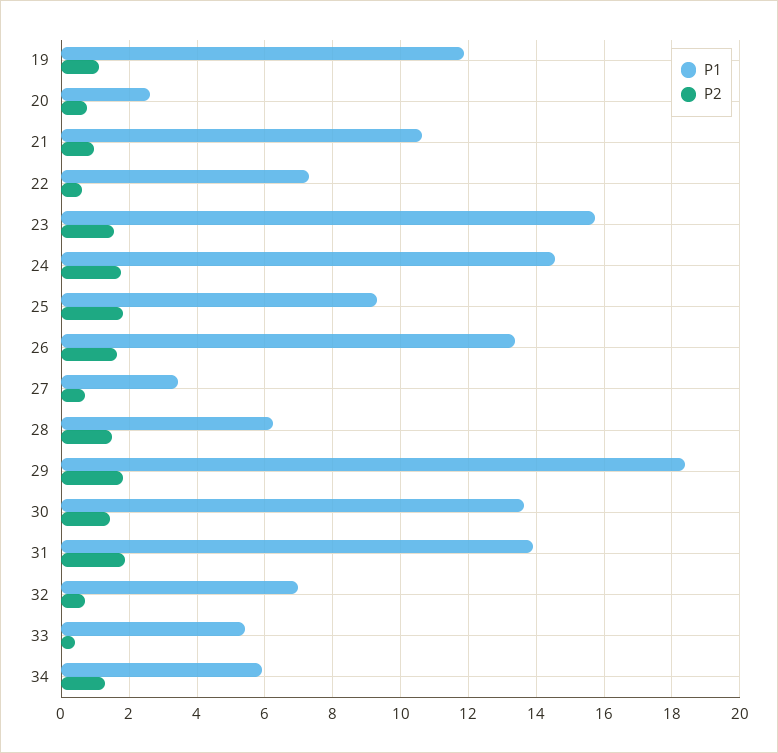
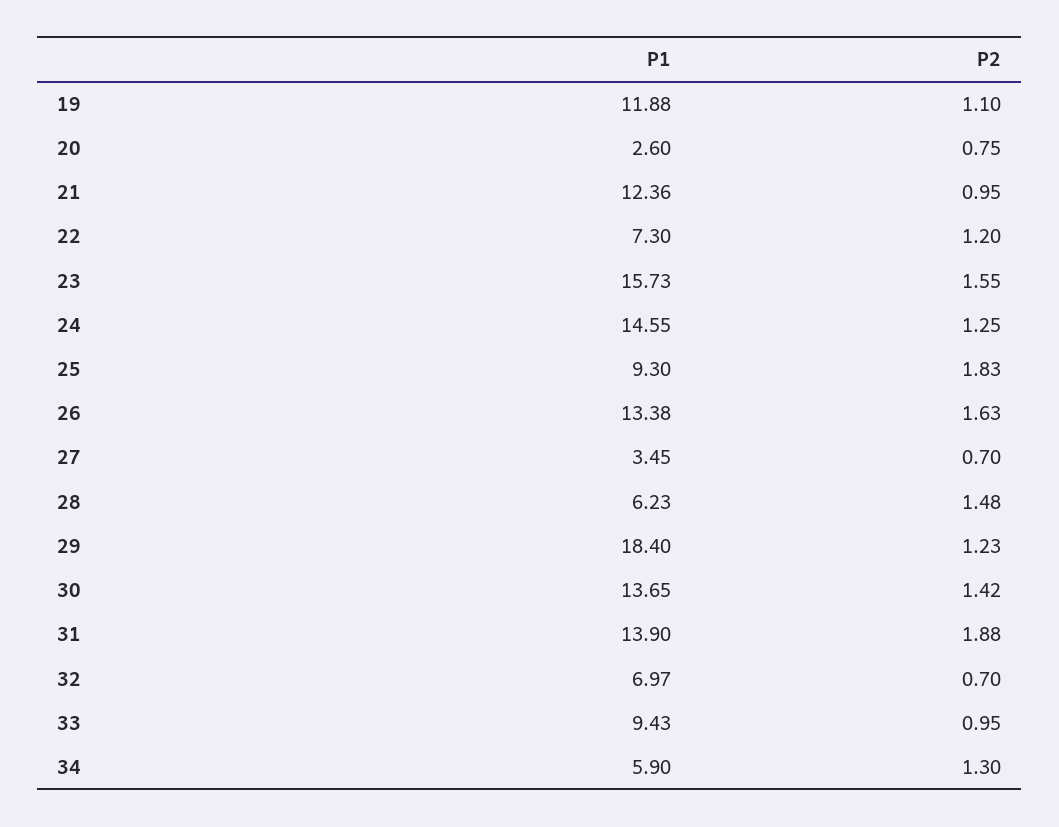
P1, 21: 10.6 -> 12.36
P2, 22: 0.6 -> 1.2
P2, 24: 1.8 -> 1.25
P2, 29: 1.8 -> 1.23
P1, 33: 5.4 -> 9.43
P2, 33: 0.4 -> 0.95

